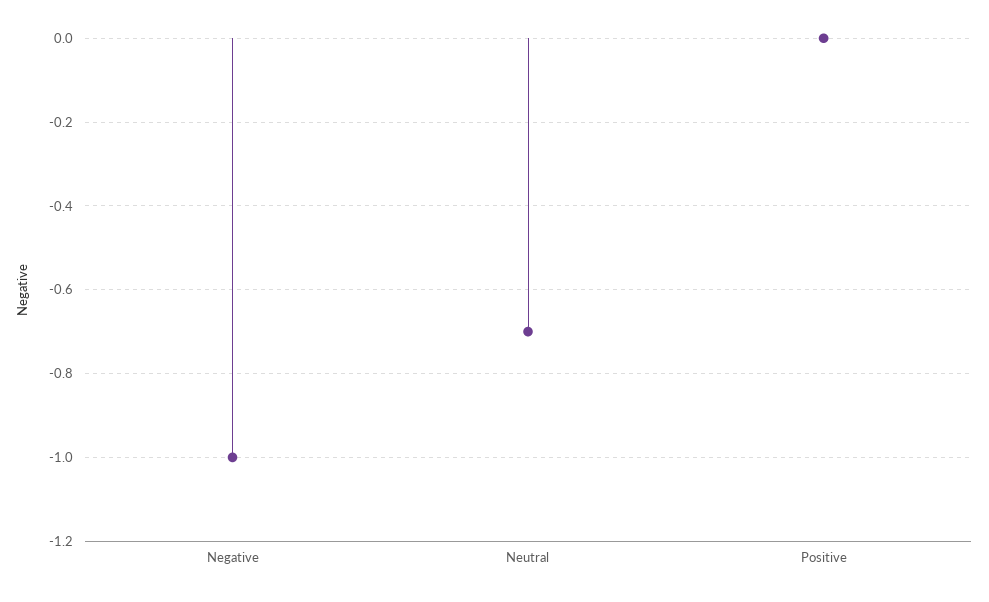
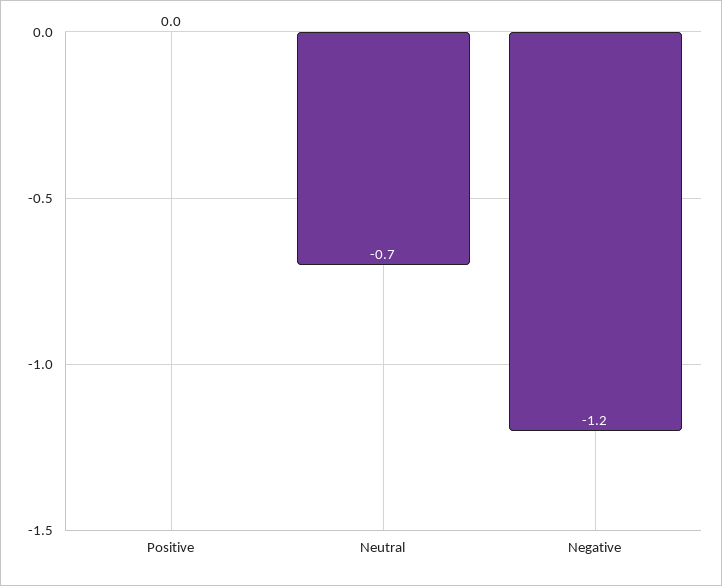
Negative: -1 -> -1.2

